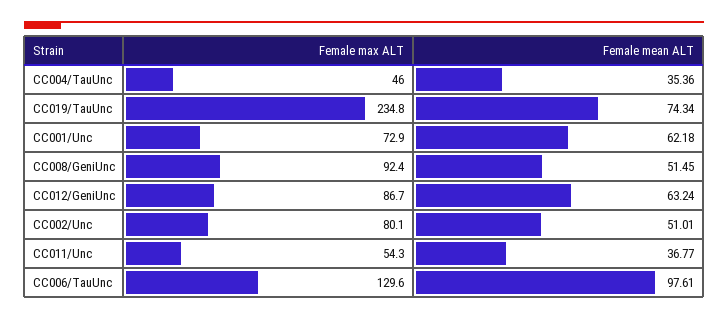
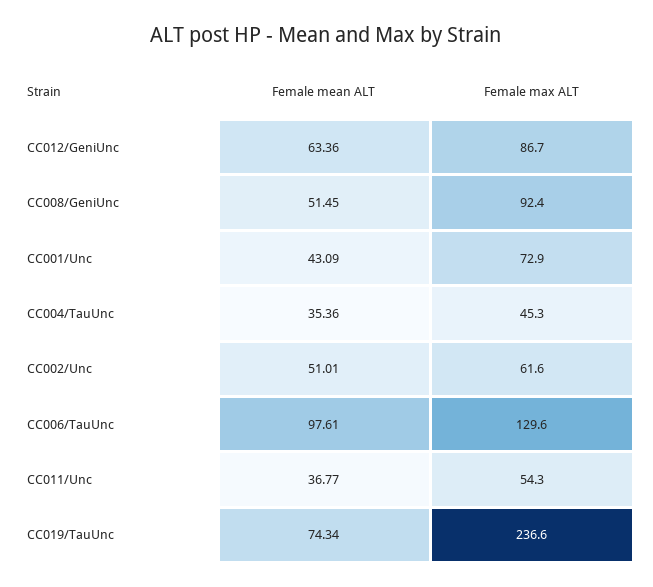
Female max ALT, CC004/TauUnc: 46 -> 45.3
Female max ALT, CC019/TauUnc: 234.8 -> 236.6
Female mean ALT, CC001/Unc: 62.18 -> 43.09
Female mean ALT, CC012/GeniUnc: 63.24 -> 63.36
Female max ALT, CC002/Unc: 80.1 -> 61.6

